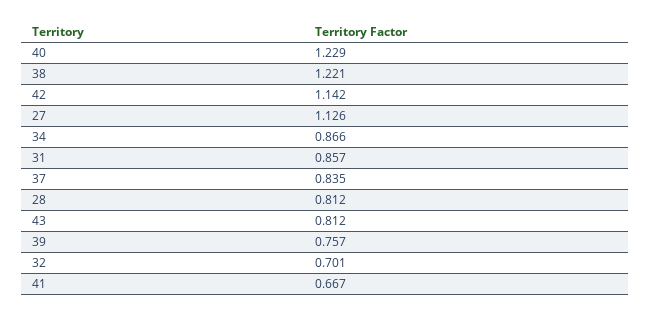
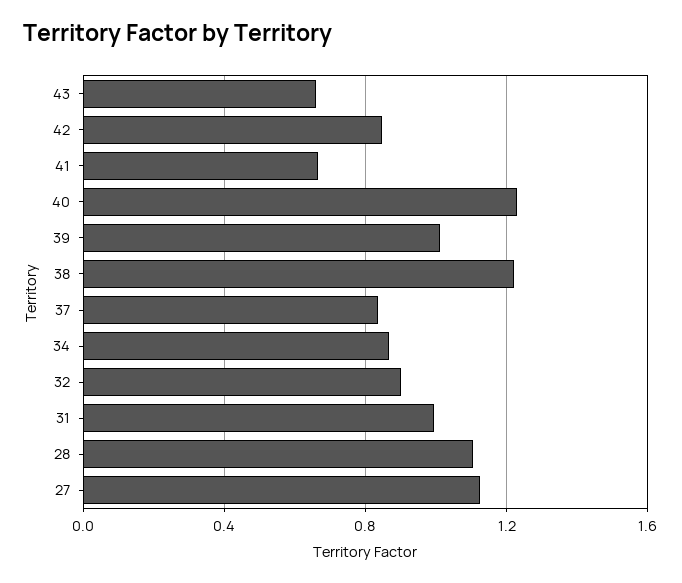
42: 1.142 -> 0.85
31: 0.857 -> 1
28: 0.812 -> 1.1
43: 0.812 -> 0.65
39: 0.757 -> 1
32: 0.701 -> 0.9

